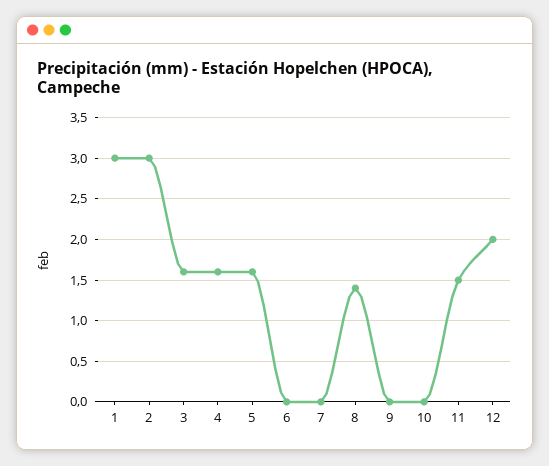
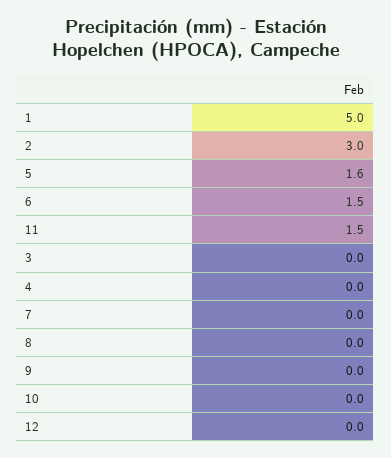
1: 3 -> 5
3: 1.6 -> 0
4: 1.6 -> 0
6: 0 -> 1.5
8: 1.4 -> 0
12: 2 -> 0

